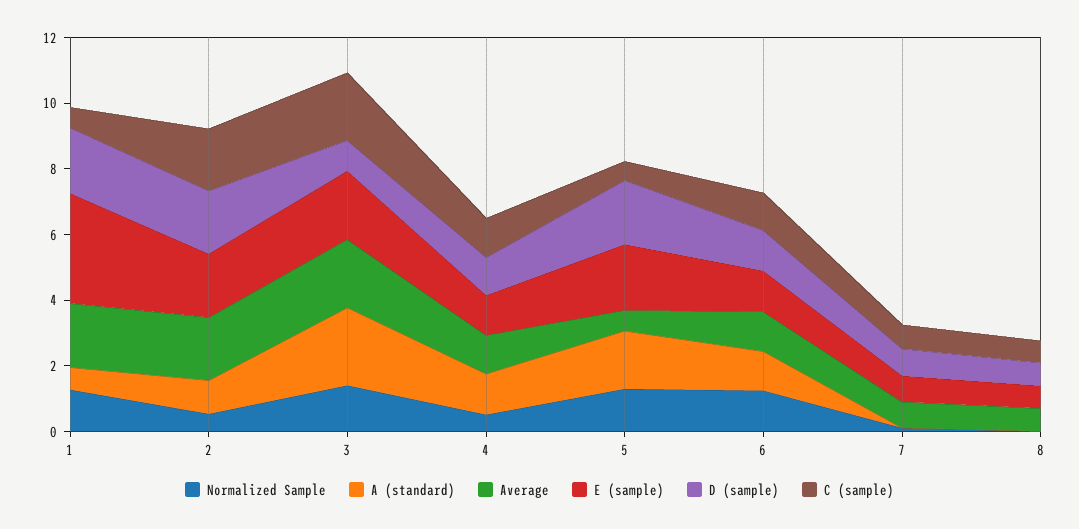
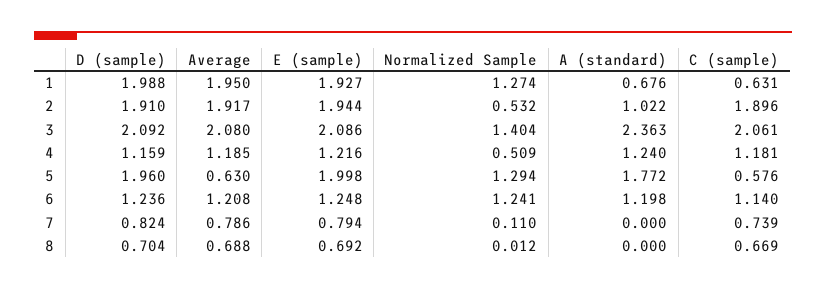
E (sample), 1: 3.5 -> 1.927
D (sample), 3: 1 -> 2.092

